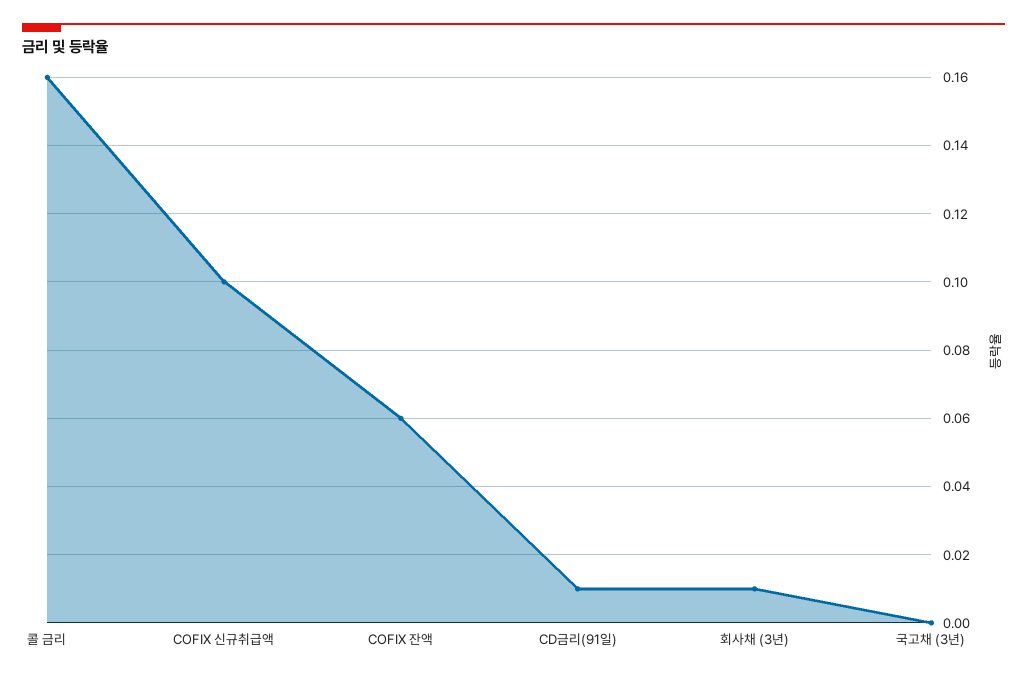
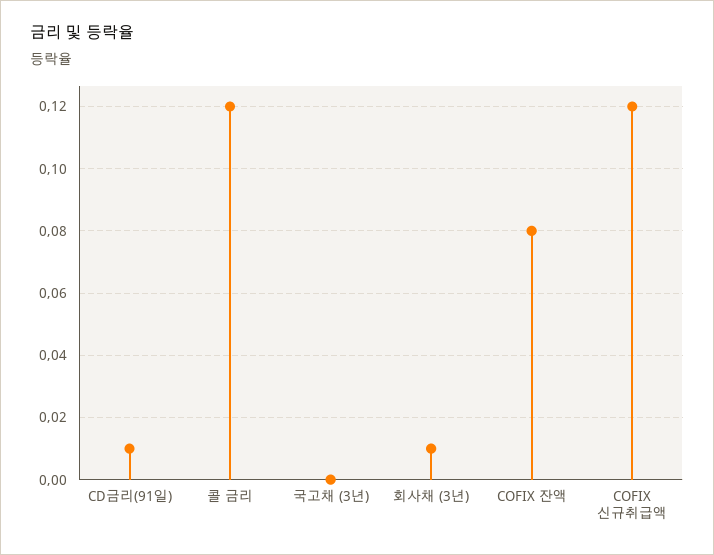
콜 금리: 0.16 -> 0.12
COFIX 신규취급액: 0.1 -> 0.12
COFIX 잔액: 0.06 -> 0.08

